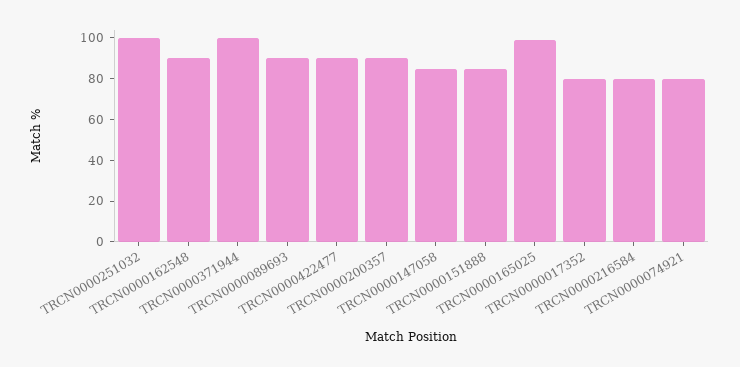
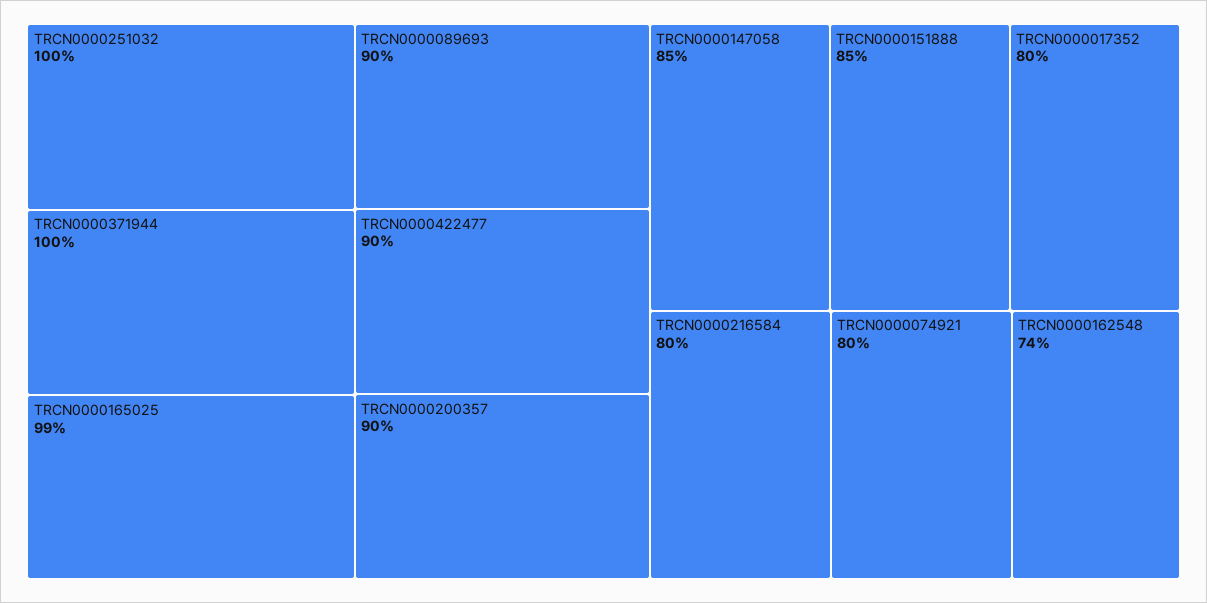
TRCN0000162548: 90 -> 74

